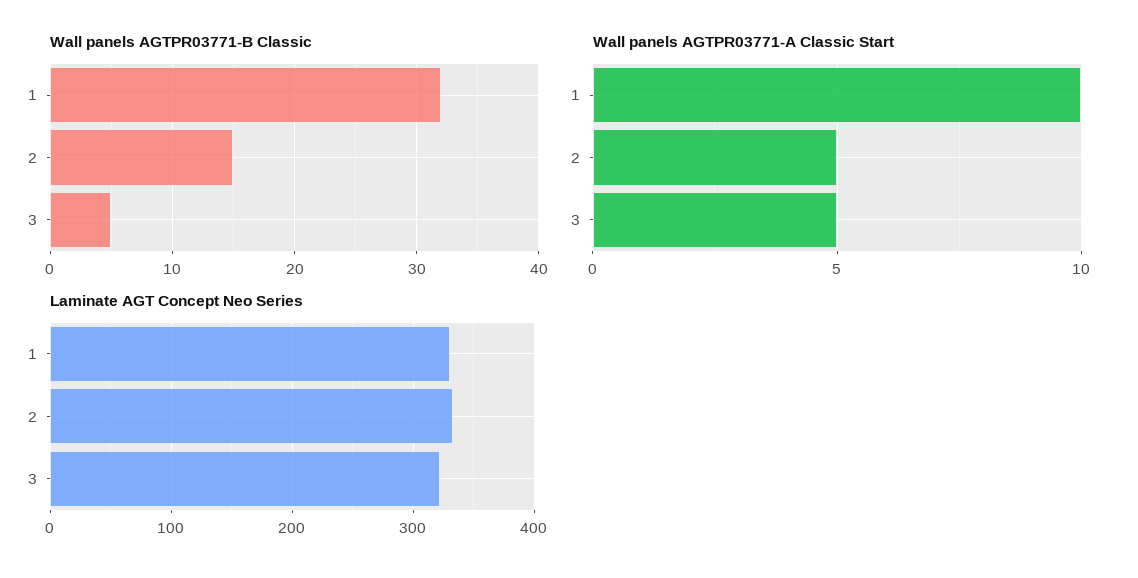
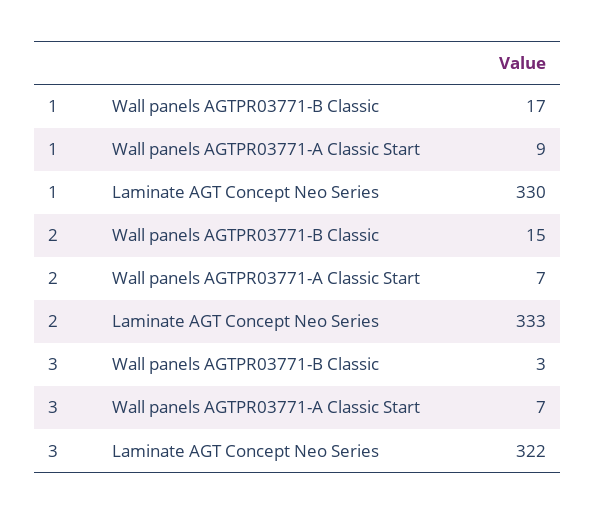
Wall panels AGTPR03771-B Classic, 1: 32 -> 17
Wall panels AGTPR03771-B Classic, 3: 5 -> 3
Wall panels AGTPR03771-A Classic Start, 1: 10 -> 9
Wall panels AGTPR03771-A Classic Start, 2: 5 -> 7
Wall panels AGTPR03771-A Classic Start, 3: 5 -> 7

